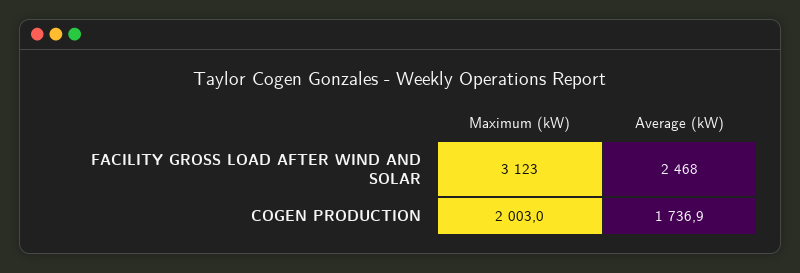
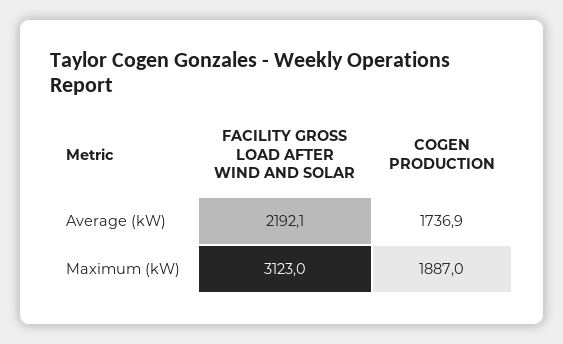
Average (kW), FACILITY GROSS LOAD AFTER WIND AND SOLAR: 2468 -> 2192.1
Maximum (kW), COGEN PRODUCTION: 2003 -> 1887

